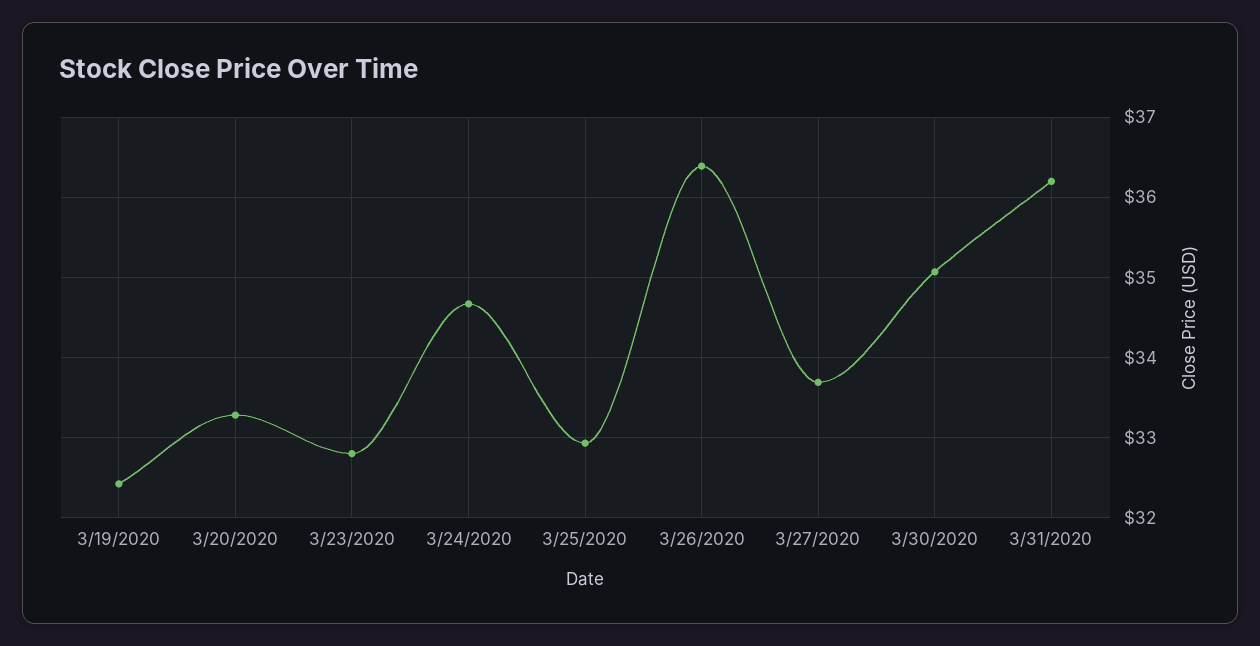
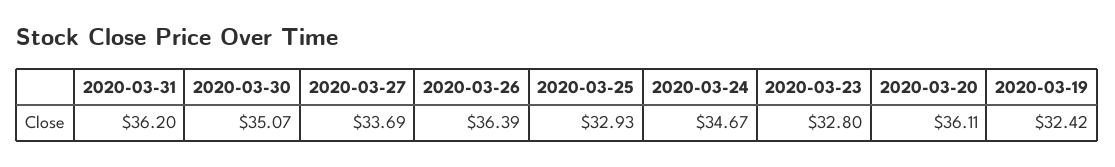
3/20/2020: 33.3 -> 36.11

